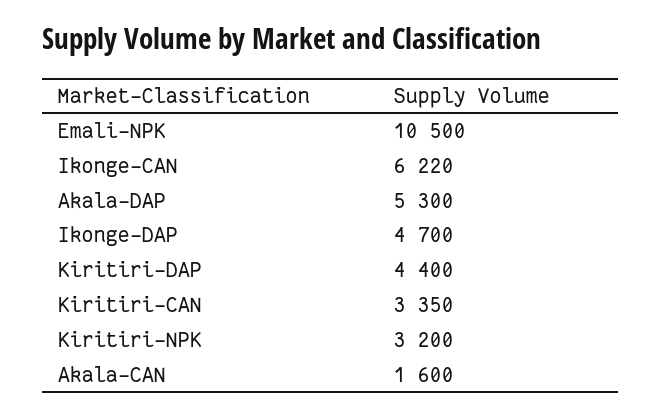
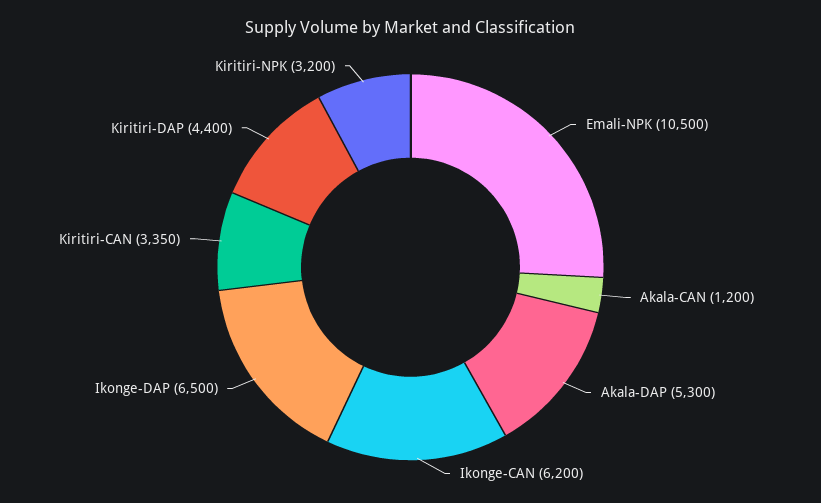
Ikonge-CAN: 6220 -> 6200
Ikonge-DAP: 4700 -> 6500
Akala-CAN: 1600 -> 1200

